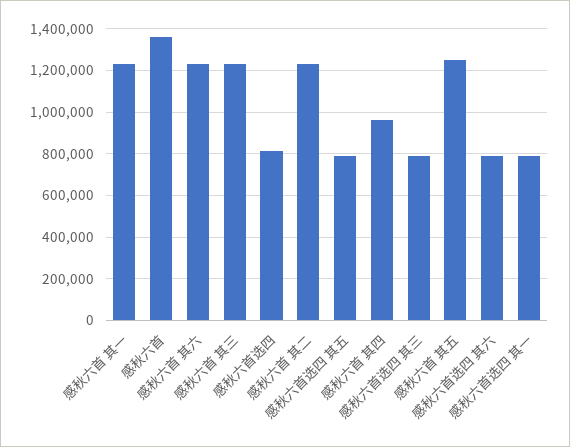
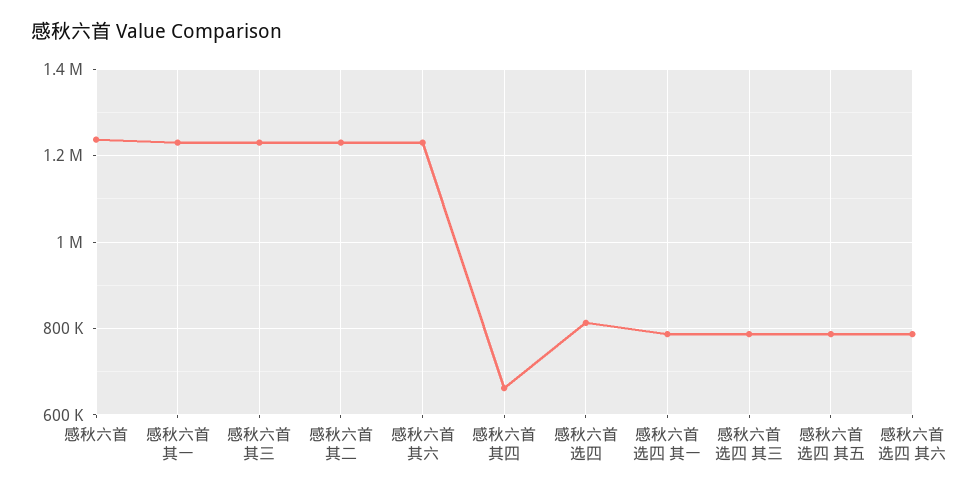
感秋六首: 1350000 -> 1240000
感秋六首 其四: 950000 -> 660000
感秋六首 其五: 1250000 -> none

